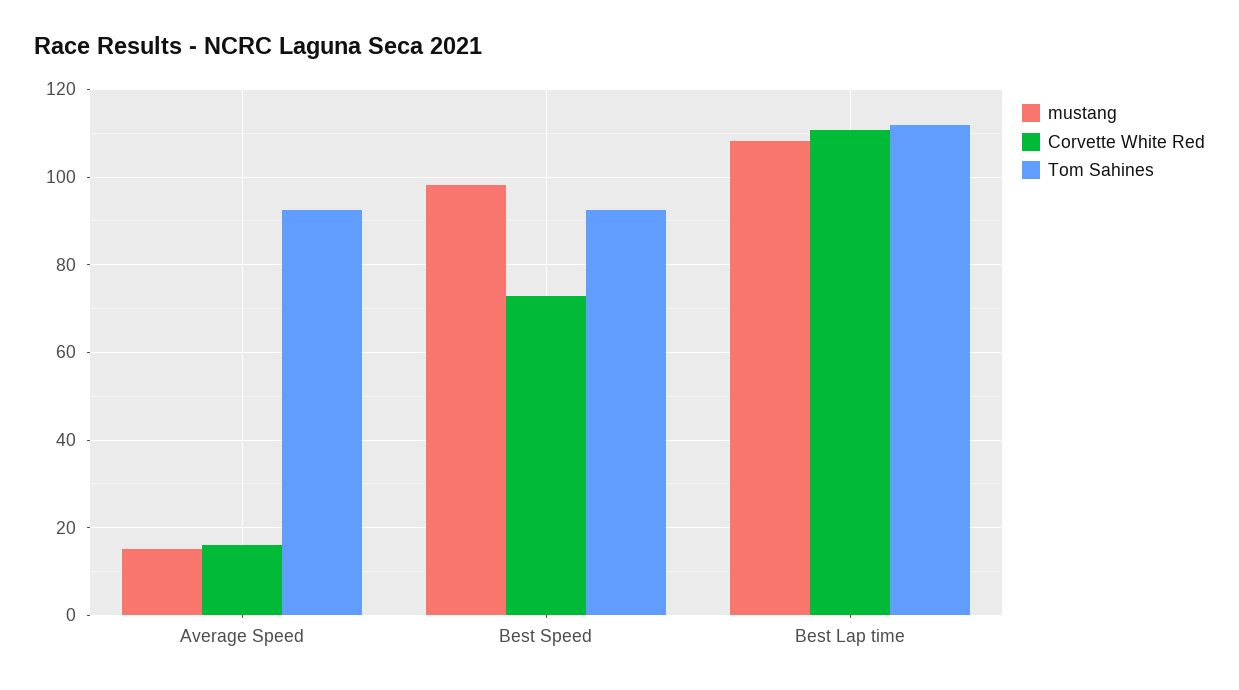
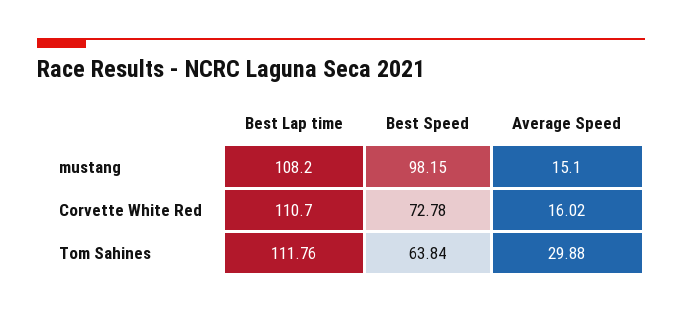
Tom Sahines, Average Speed: 92 -> 29.88
Tom Sahines, Best Speed: 92 -> 63.84

